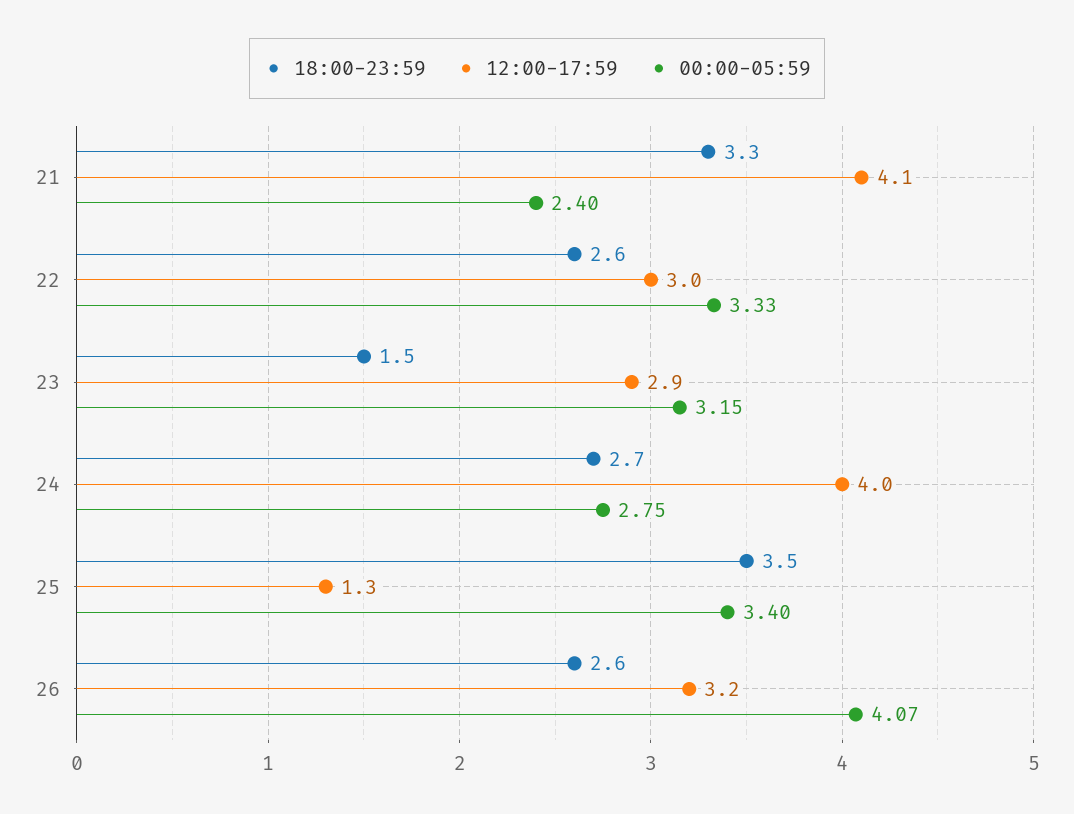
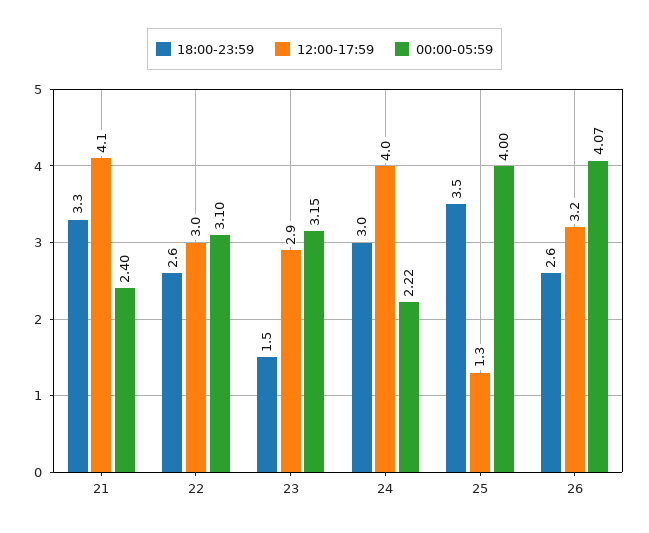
00:00-05:59, 22: 3.33 -> 3.1
18:00-23:59, 24: 2.7 -> 3
00:00-05:59, 24: 2.75 -> 2.22
00:00-05:59, 25: 3.4 -> 4

